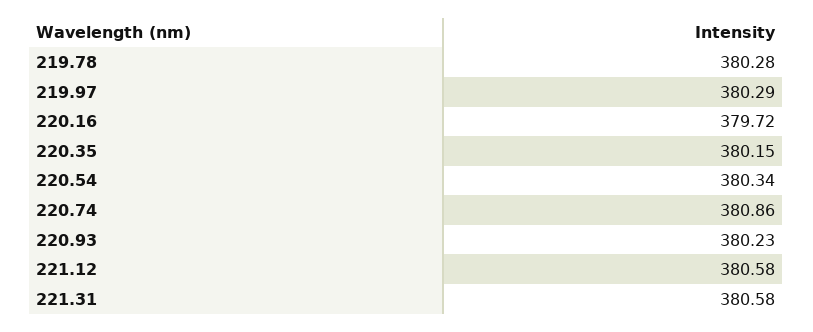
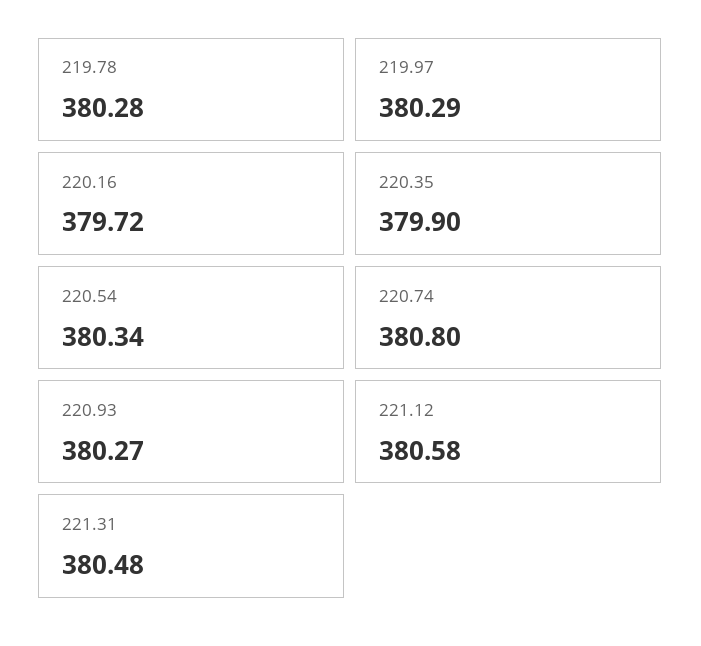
220.35: 380.15 -> 379.9
220.74: 380.86 -> 380.8
220.93: 380.23 -> 380.27
221.31: 380.58 -> 380.48

